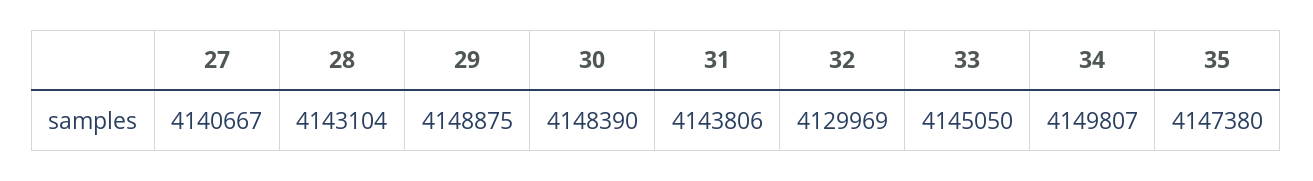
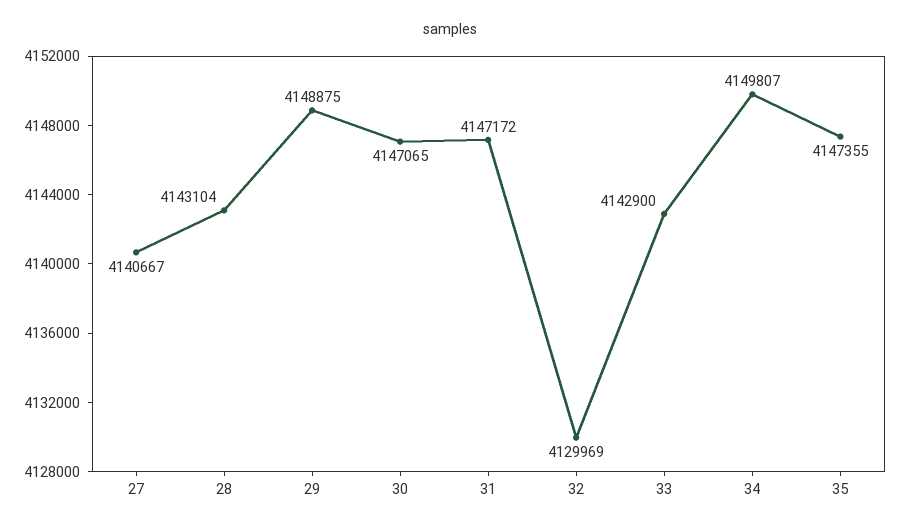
30: 4148390 -> 4147065
31: 4143806 -> 4147172
33: 4145050 -> 4142900
35: 4147380 -> 4147355

